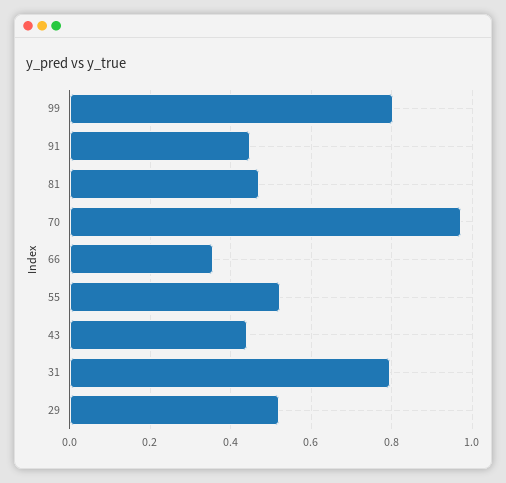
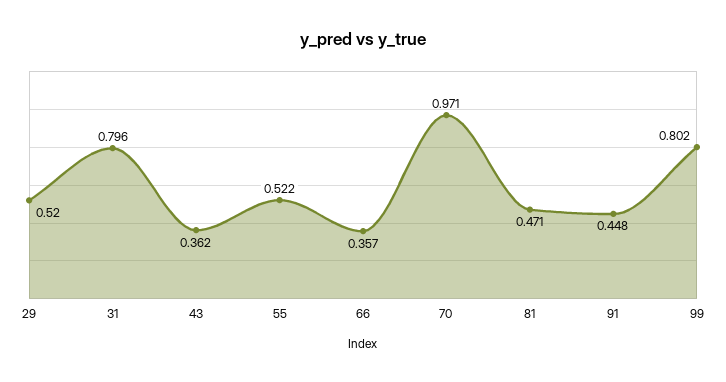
43: 0.44 -> 0.362

